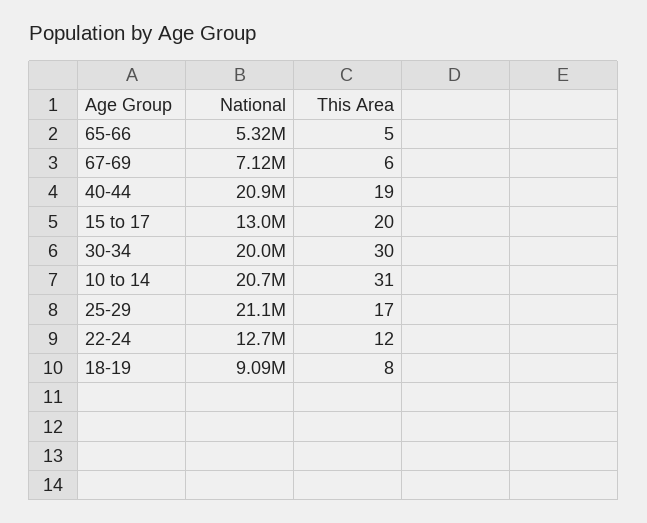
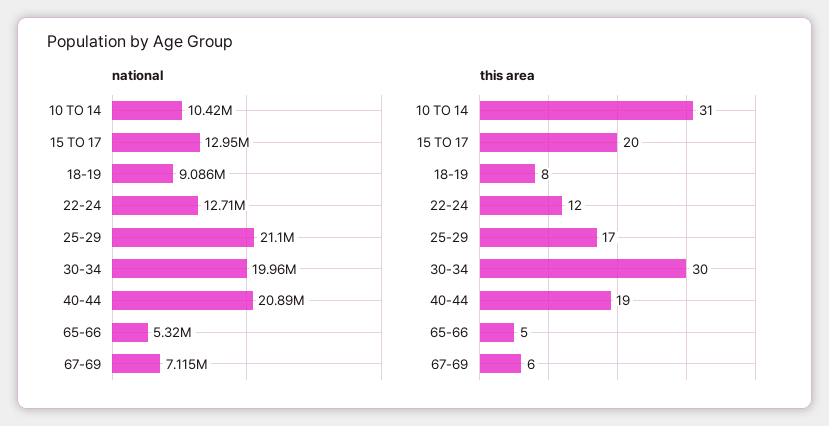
National, 10 to 14: 20700000 -> 10420000

